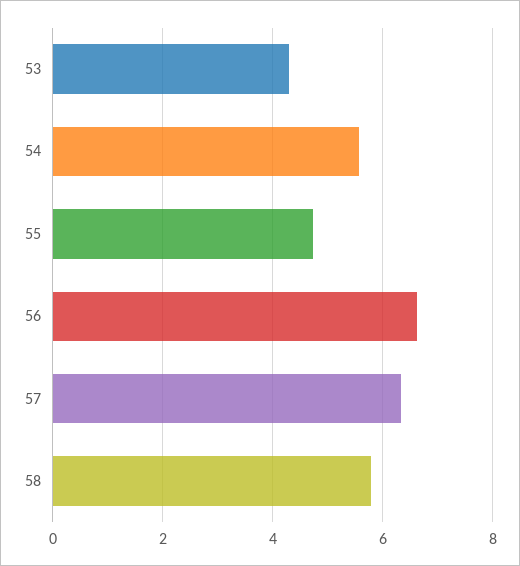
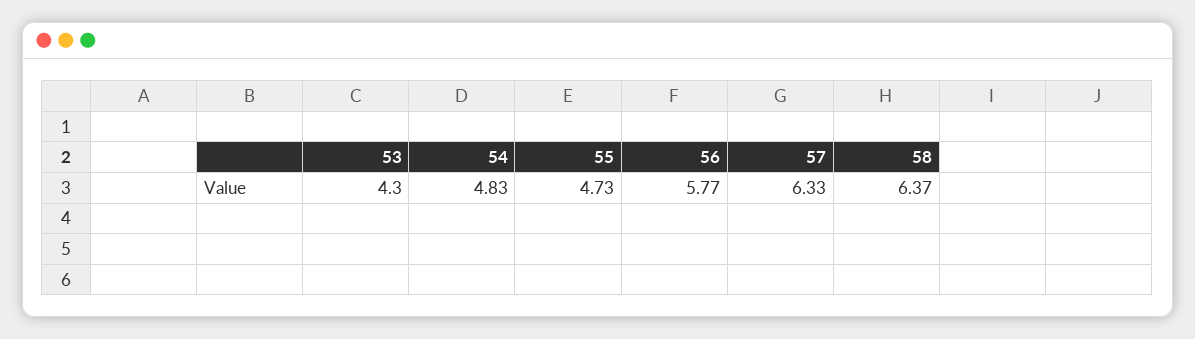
54: 5.6 -> 4.83
56: 6.6 -> 5.77
58: 5.8 -> 6.37

